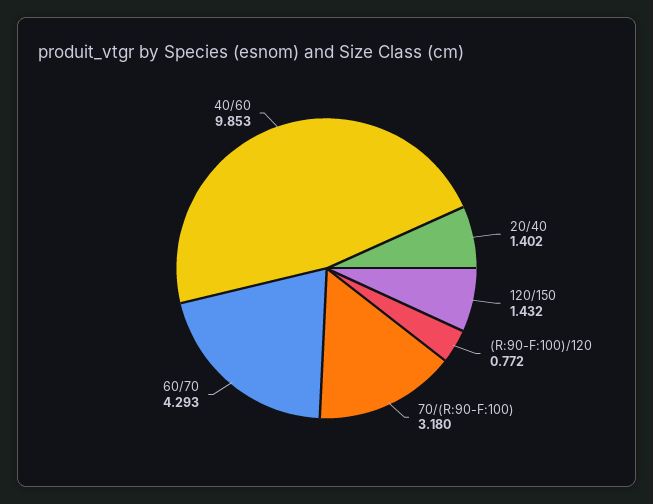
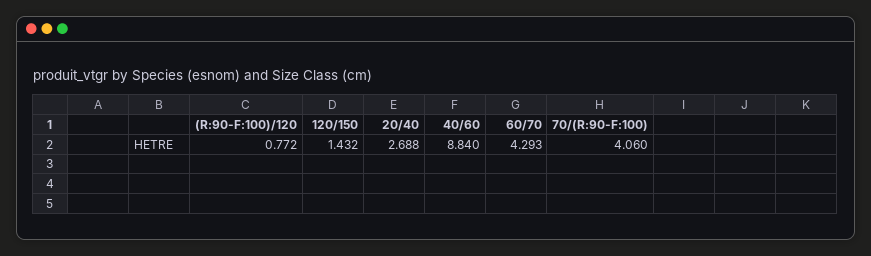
20/40: 1.402 -> 2.688
70/(R:90-F:100): 3.18 -> 4.06
40/60: 9.853 -> 8.84

